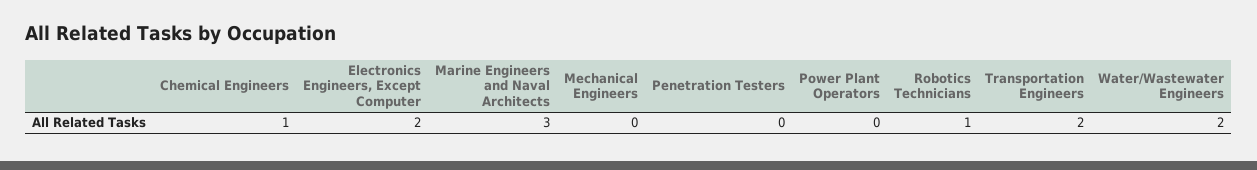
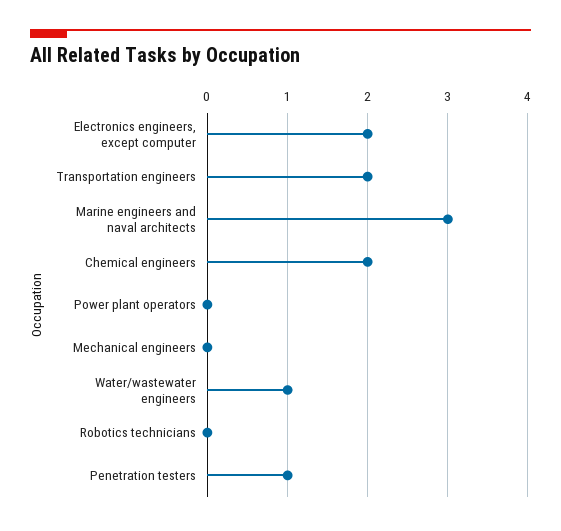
Chemical Engineers: 1 -> 2
Penetration Testers: 0 -> 1
Robotics Technicians: 1 -> 0
Water/Wastewater Engineers: 2 -> 1

